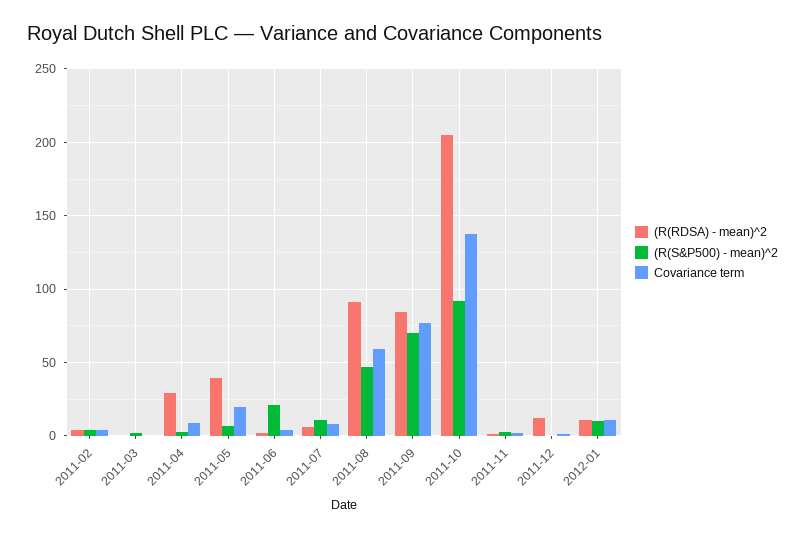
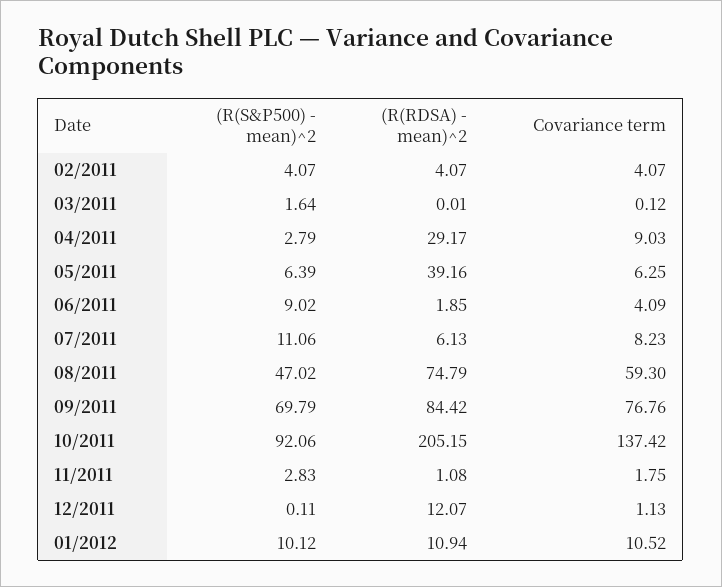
Covariance term, 2011-05: 20 -> 6.25
(R(S&P500) - mean)^2, 2011-06: 20 -> 9.02
(R(RDSA) - mean)^2, 2011-08: 90 -> 74.79

